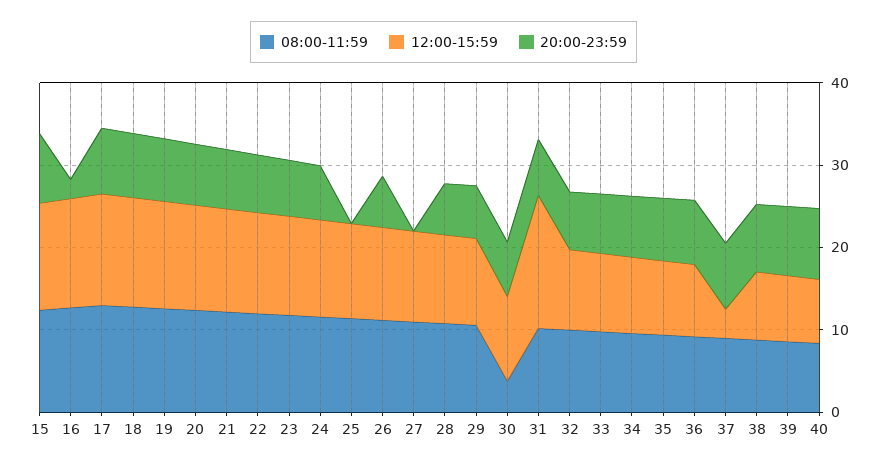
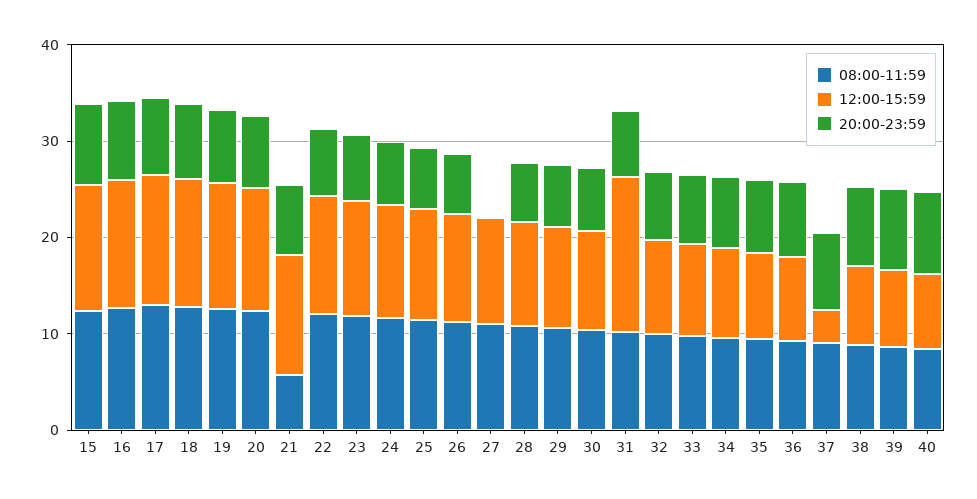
20:00-23:59, 16: 2 -> 8
08:00-11:59, 21: 12 -> 6
20:00-23:59, 25: 0 -> 6
08:00-11:59, 30: 4 -> 10

